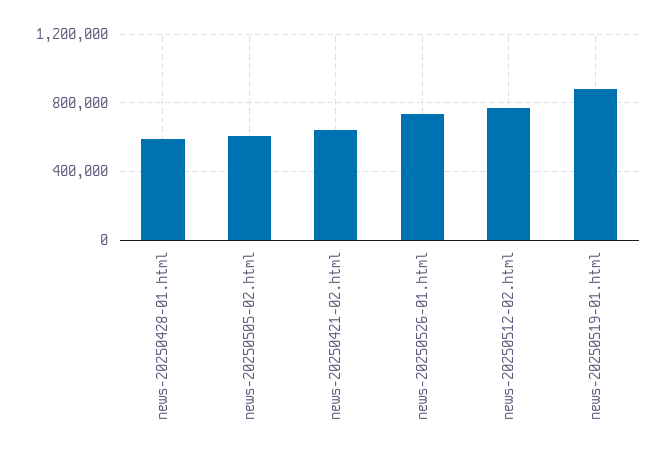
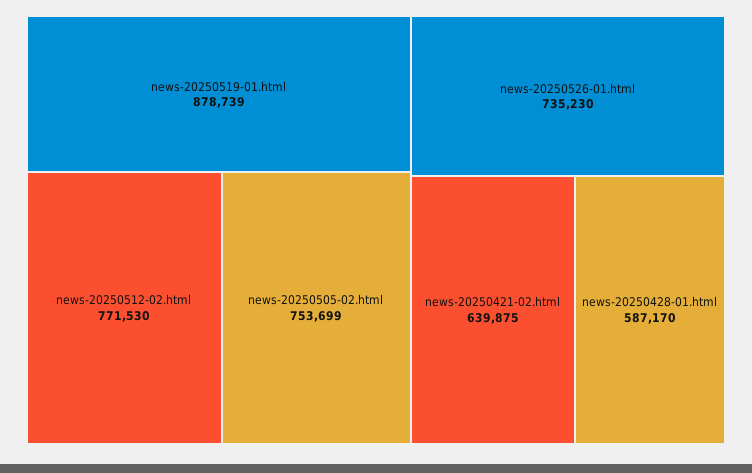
news-20250505-02.html: 600000 -> 753699

